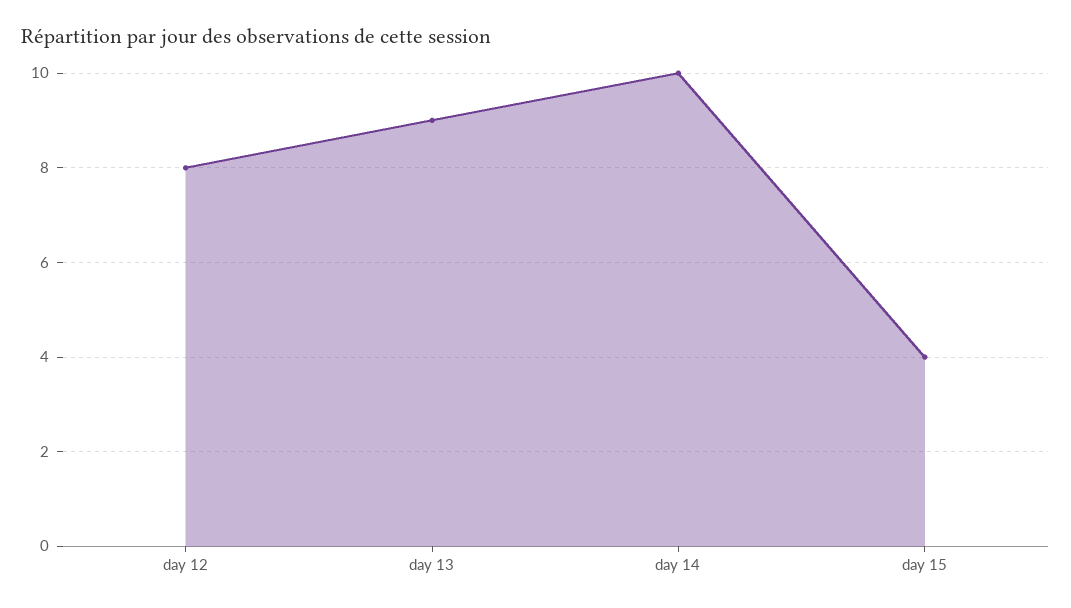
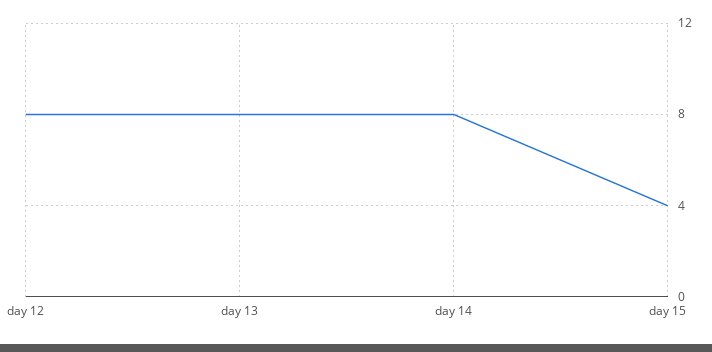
day 13: 9 -> 8
day 14: 10 -> 8

